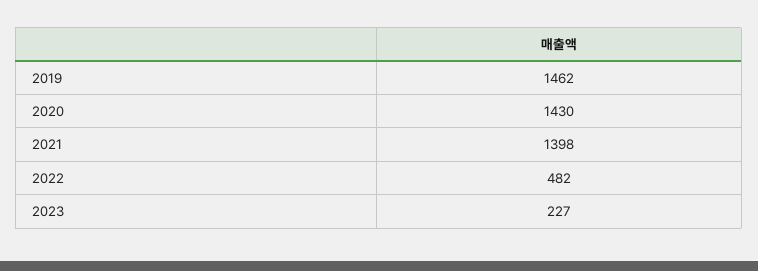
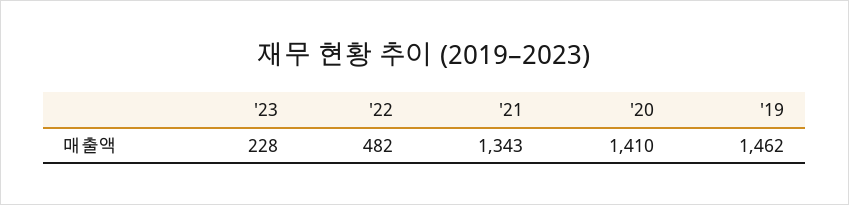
2020: 1430 -> 1410
2021: 1398 -> 1343
2023: 227 -> 228

